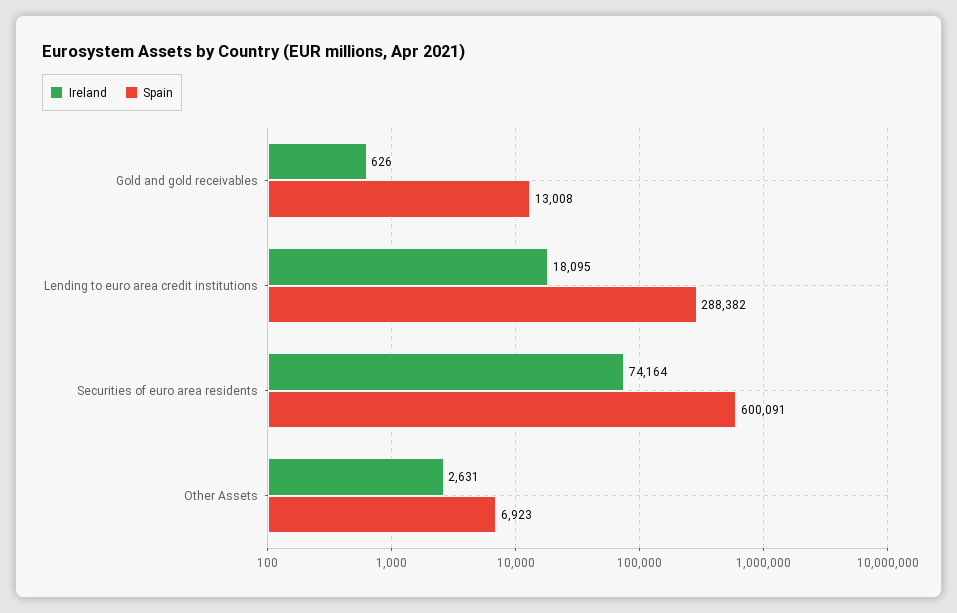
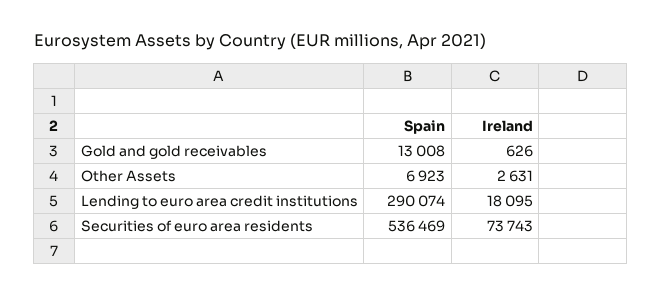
Spain, Lending to euro area credit institutions: 288382 -> 290074
Ireland, Securities of euro area residents: 74164 -> 73743
Spain, Securities of euro area residents: 600091 -> 536469

